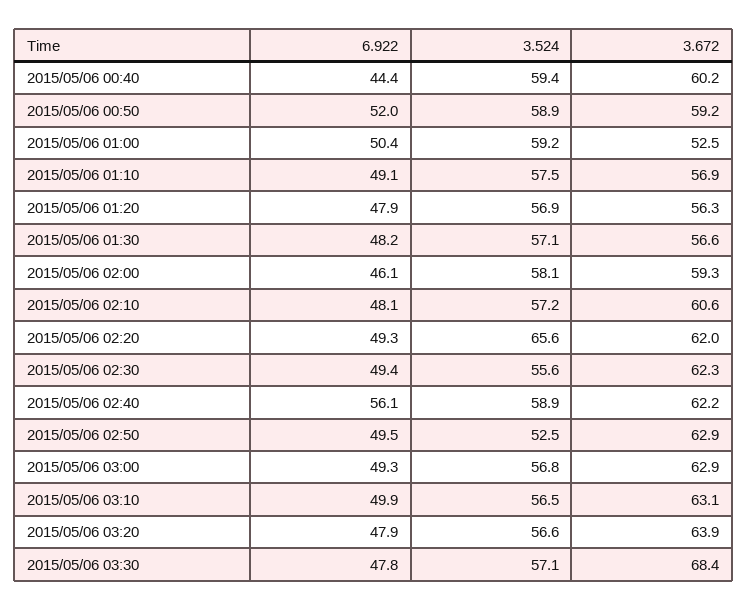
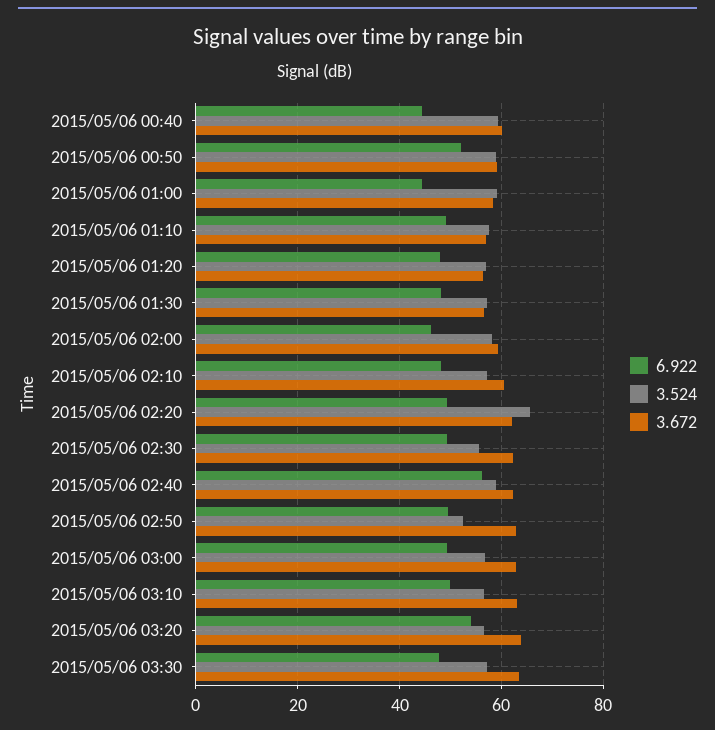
6.922, 2015/05/06 01:00: 50.4 -> 44
3.672, 2015/05/06 01:00: 52.5 -> 58
6.922, 2015/05/06 03:20: 47.9 -> 54
3.672, 2015/05/06 03:30: 68.4 -> 64

